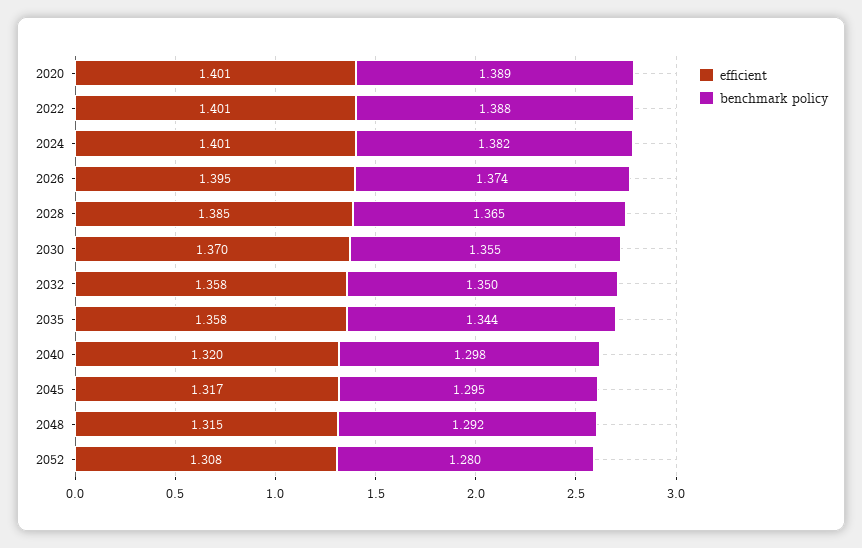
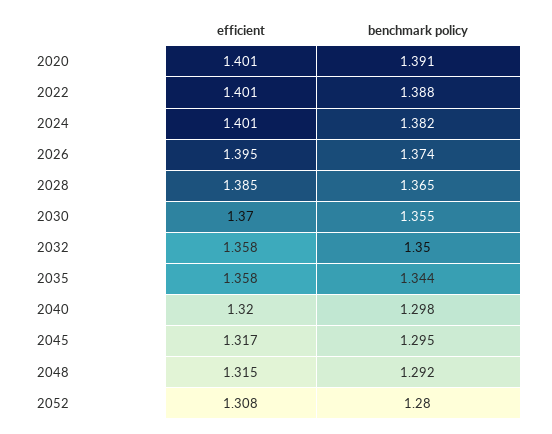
benchmark policy, 2020: 1.389 -> 1.391

